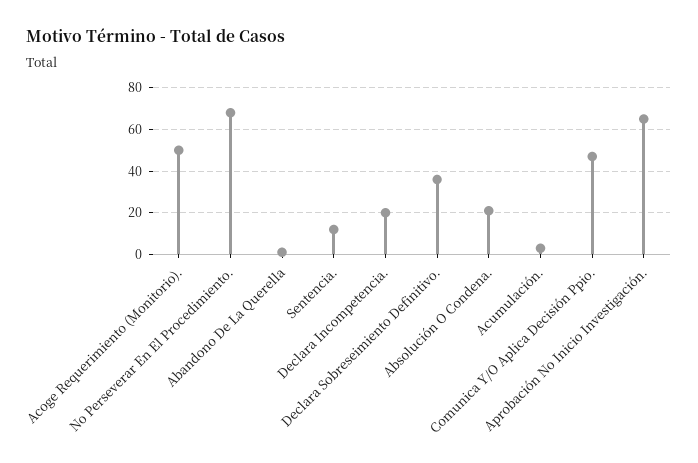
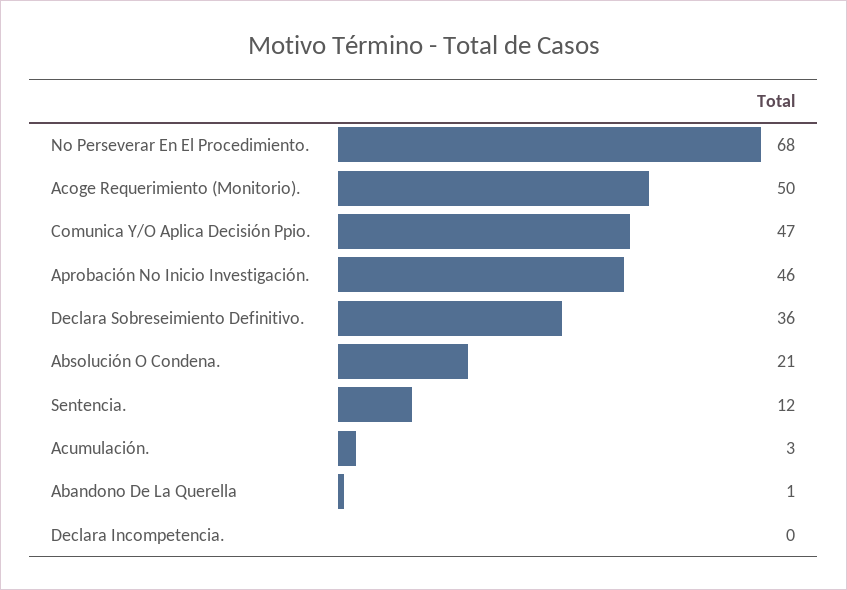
Declara Incompetencia.: 20 -> 0
Aprobación No Inicio Investigación.: 65 -> 46

